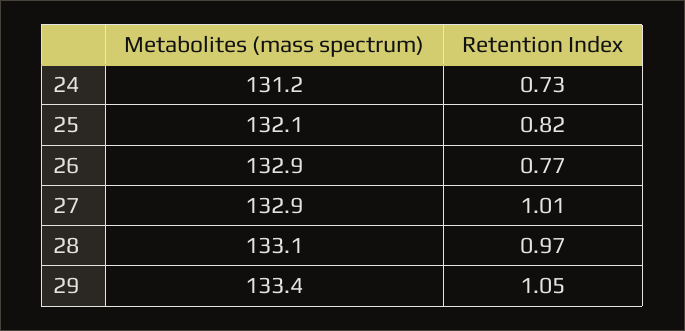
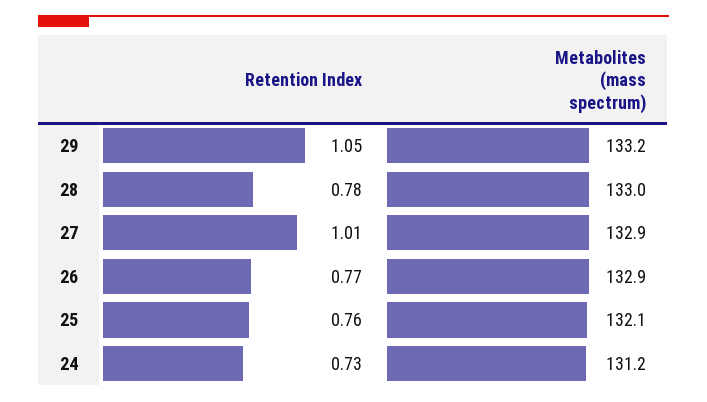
Retention Index, 25: 0.82 -> 0.76
Metabolites (mass spectrum), 28: 133.1 -> 133
Retention Index, 28: 0.97 -> 0.78
Metabolites (mass spectrum), 29: 133.4 -> 133.2

